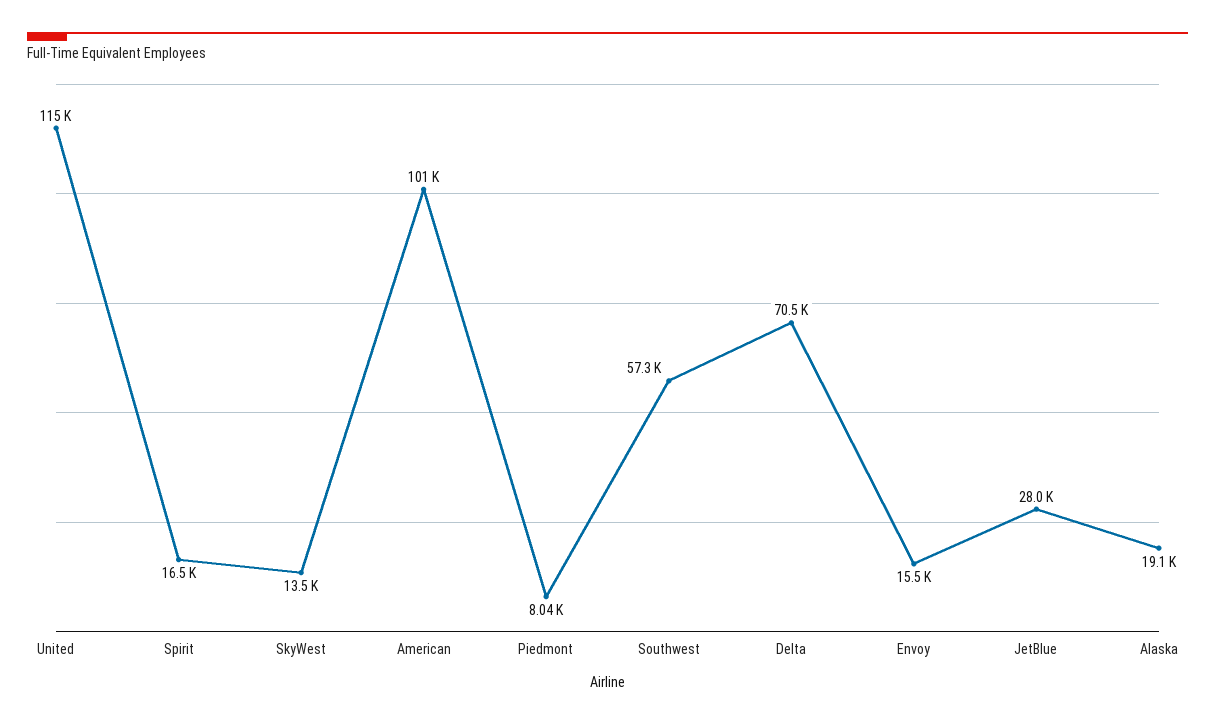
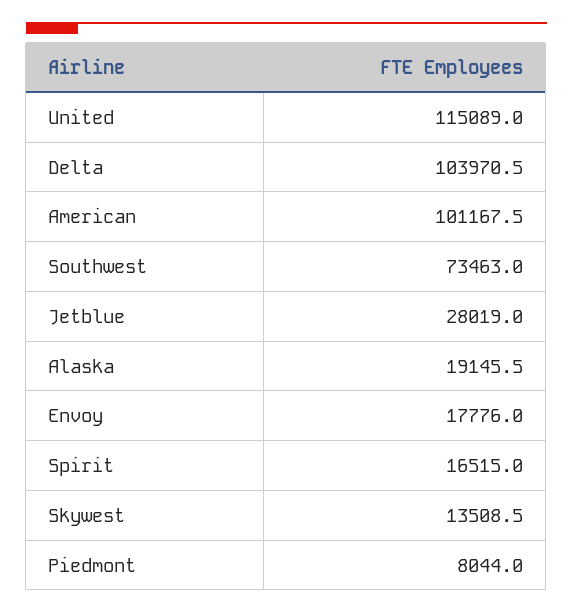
Southwest: 57300 -> 73463
Delta: 70500 -> 103970.5
Envoy: 15500 -> 17776

